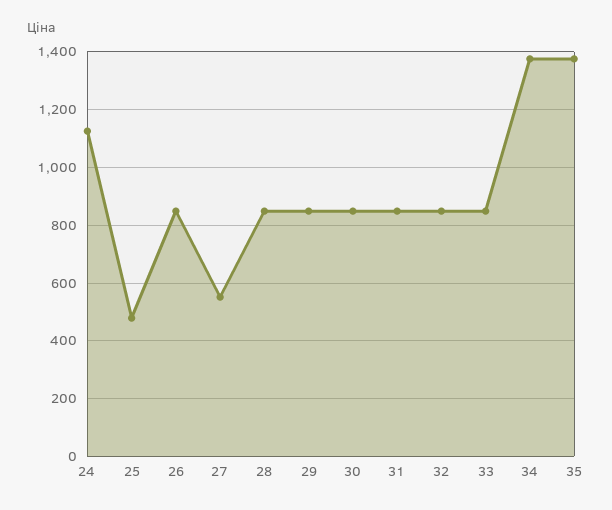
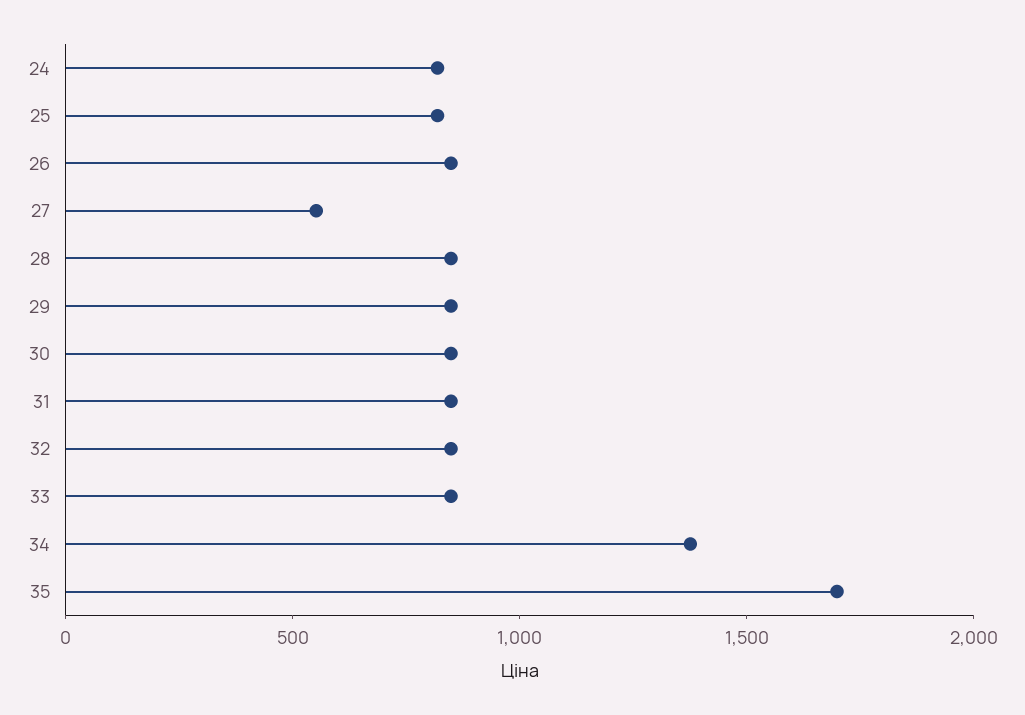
24: 1125 -> 800
25: 475 -> 800
35: 1375 -> 1700

